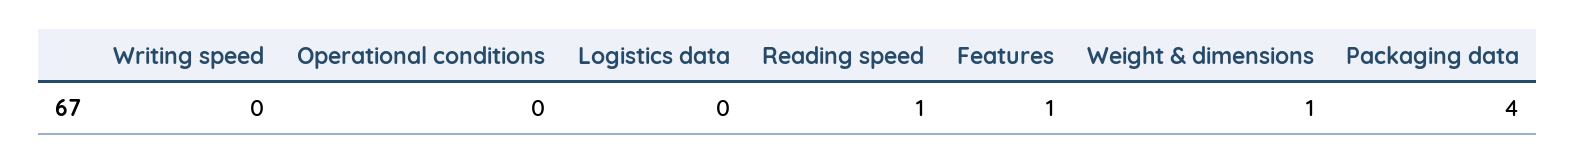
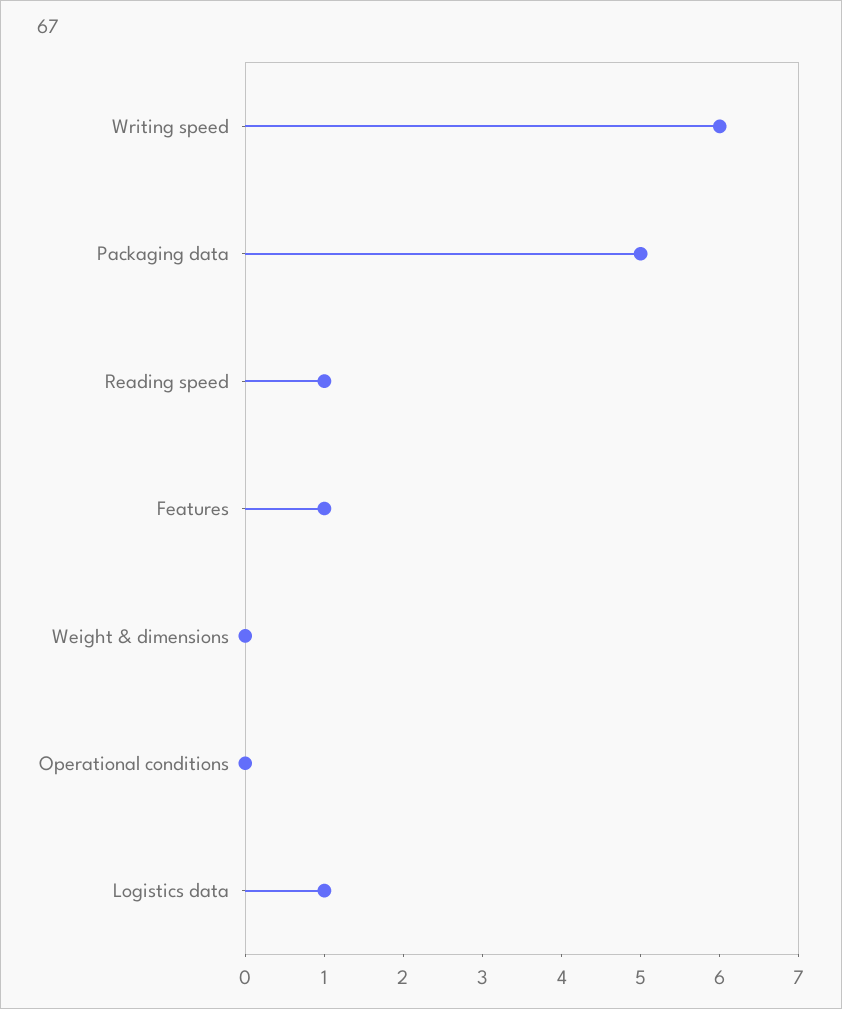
Writing speed: 0 -> 6
Logistics data: 0 -> 1
Weight & dimensions: 1 -> 0
Packaging data: 4 -> 5

